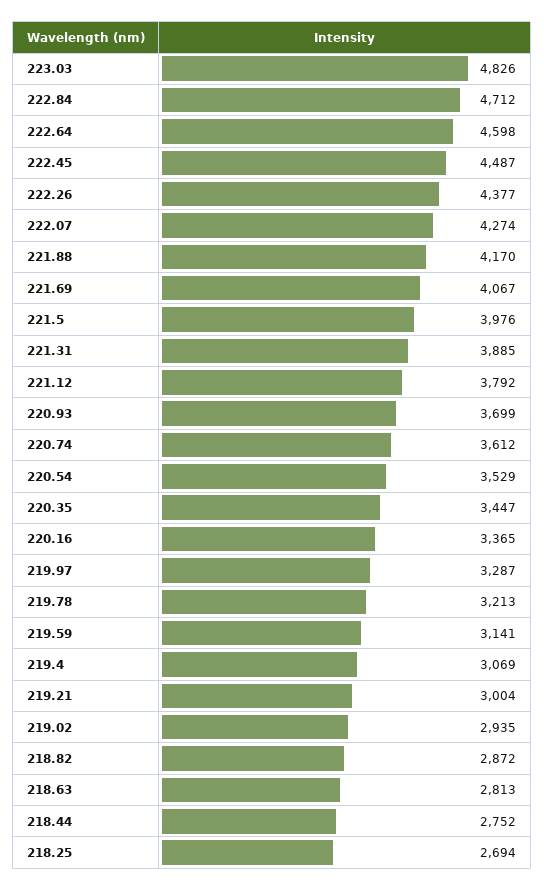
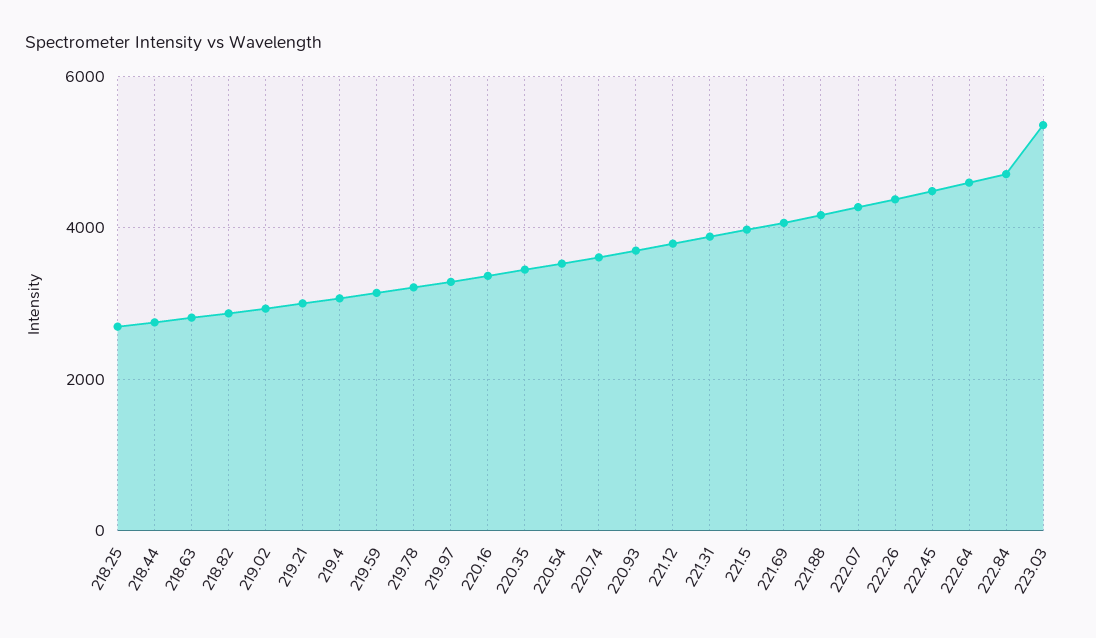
223.03: 4826 -> 5400

